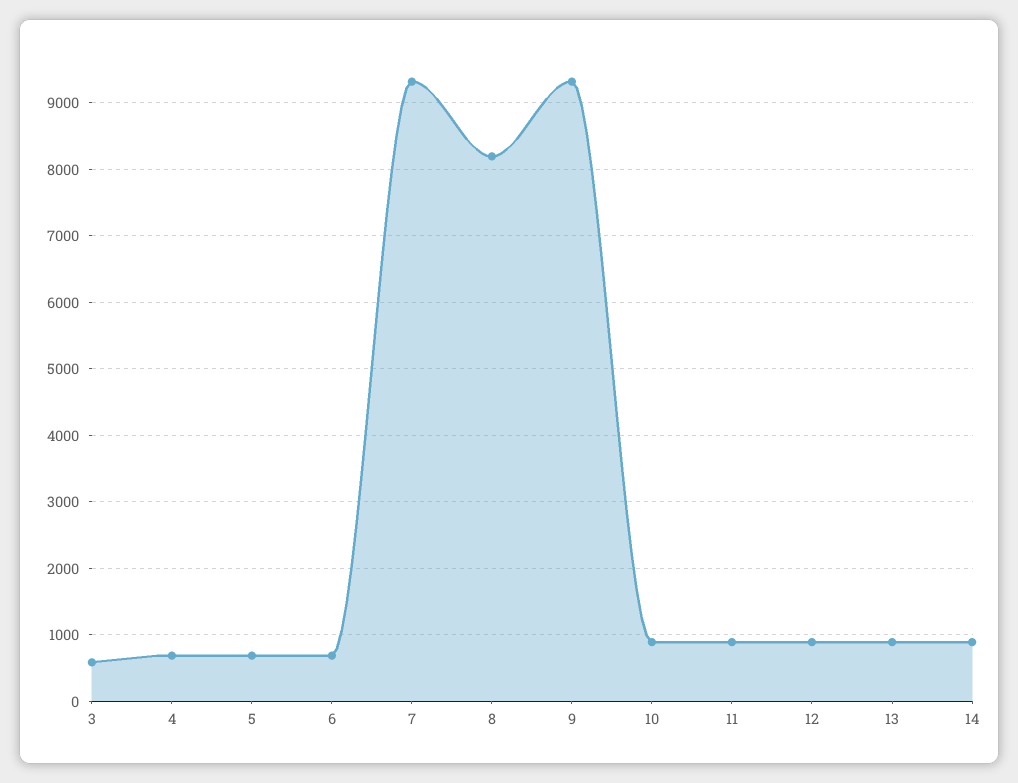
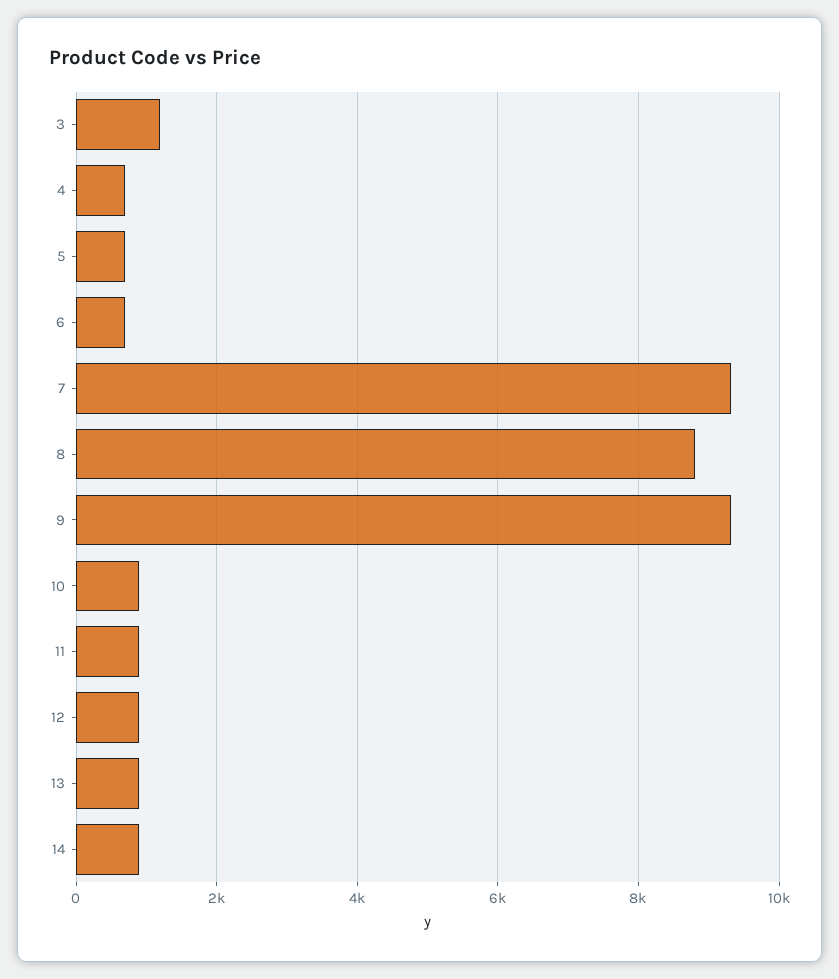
3: 600 -> 1200
8: 8200 -> 8800

